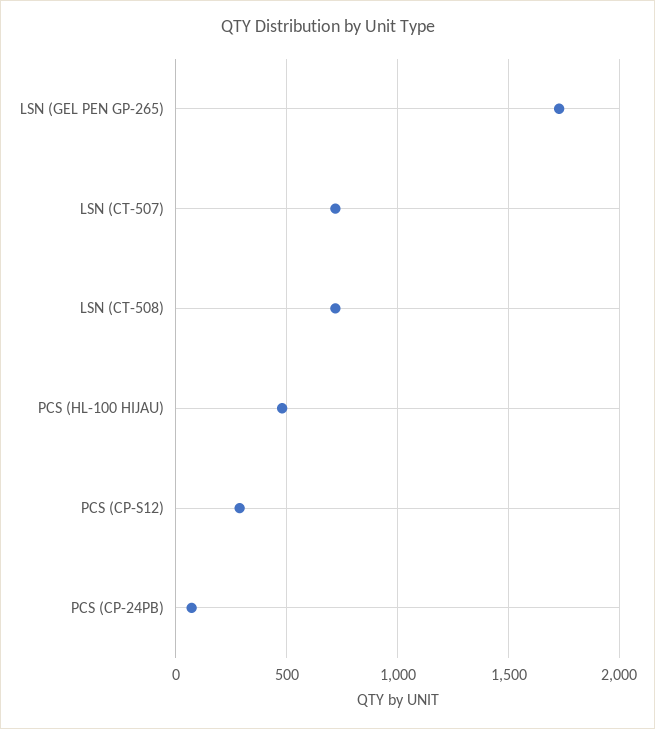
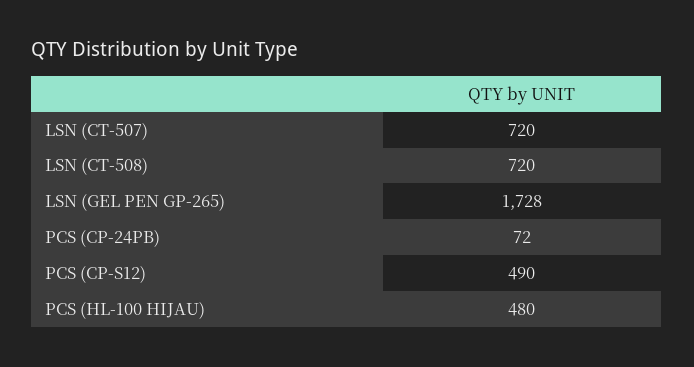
PCS (CP-S12): 300 -> 490

